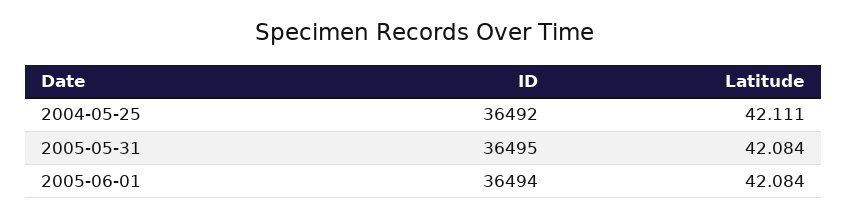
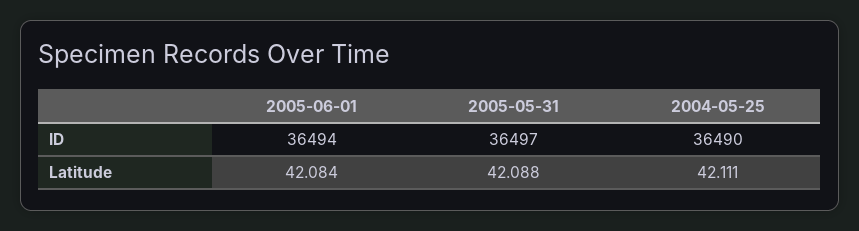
ID, 2004-05-25: 36492 -> 36490
ID, 2005-05-31: 36495 -> 36497
Latitude, 2005-05-31: 42.084 -> 42.088

